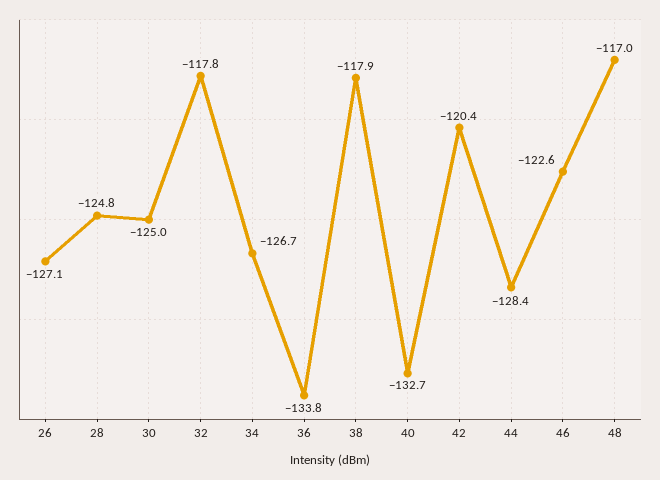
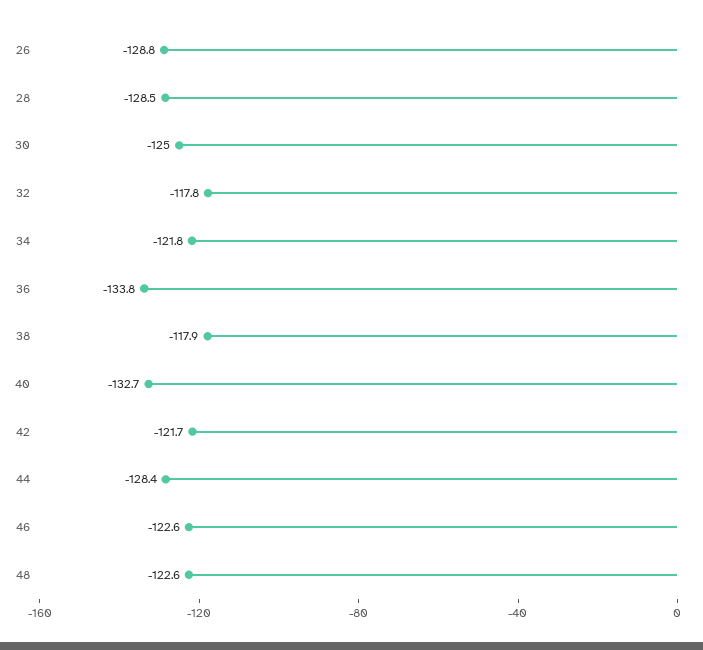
26: -127.1 -> -128.8
28: -124.8 -> -128.5
34: -126.7 -> -121.8
42: -120.4 -> -121.7
48: -117 -> -122.6

